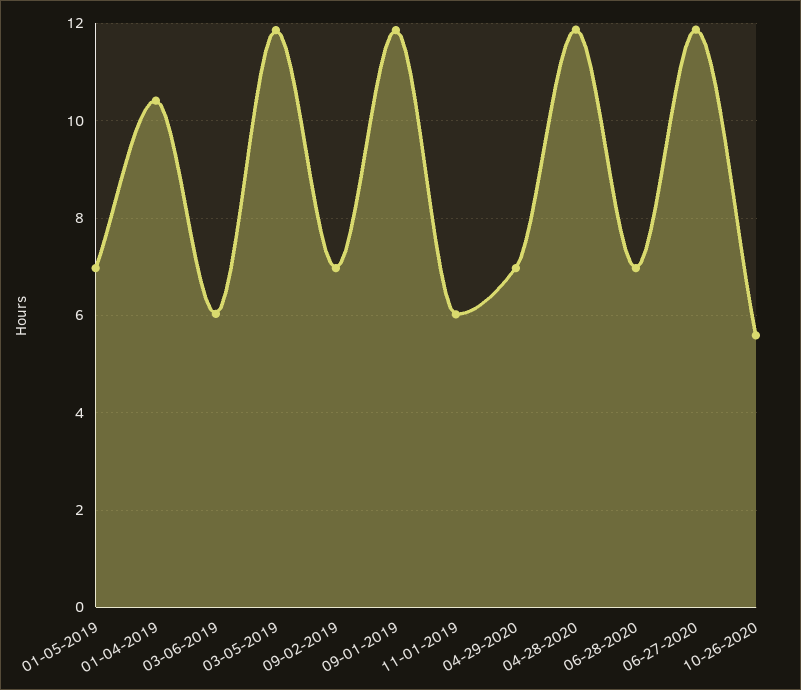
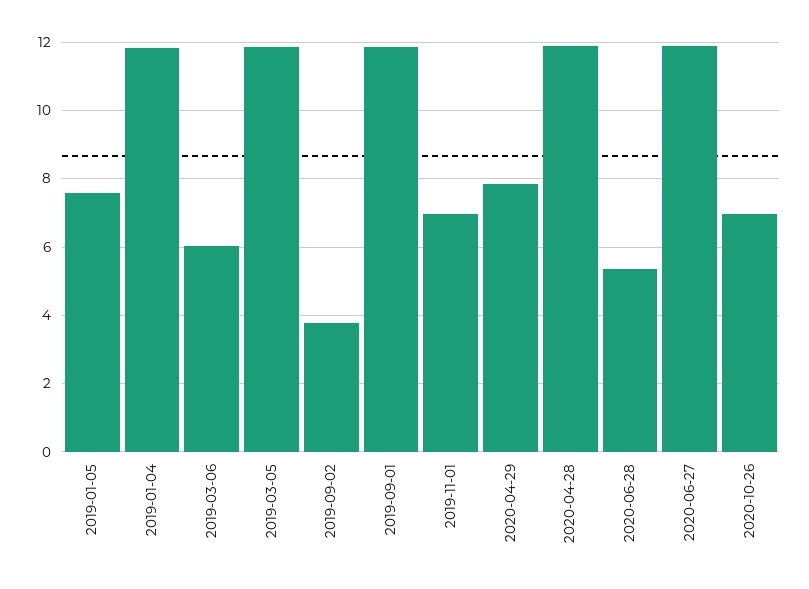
01-05-2019: 7 -> 7.6
01-04-2019: 10.4 -> 11.8
09-02-2019: 7 -> 3.8
11-01-2019: 6 -> 7
04-29-2020: 7 -> 7.8
06-28-2020: 7 -> 5.4
10-26-2020: 5.6 -> 7

